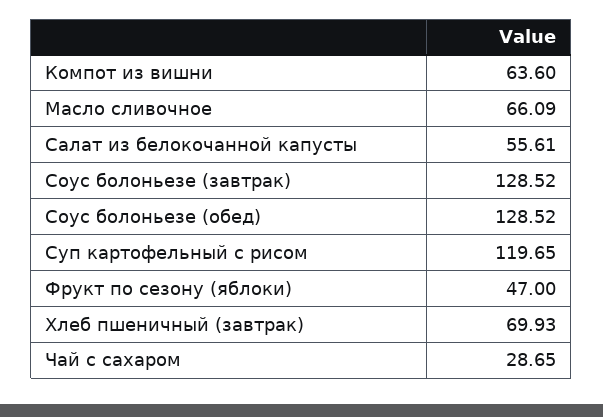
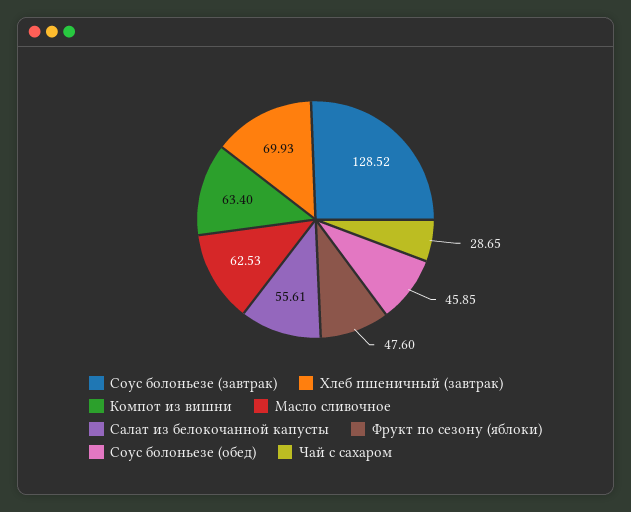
Компот из вишни: 63.6 -> 63.4
Масло сливочное: 66.09 -> 62.53
Соус болоньезе (обед): 128.52 -> 45.85
Суп картофельный с рисом: 119.65 -> none
Фрукт по сезону (яблоки): 47 -> 47.6

